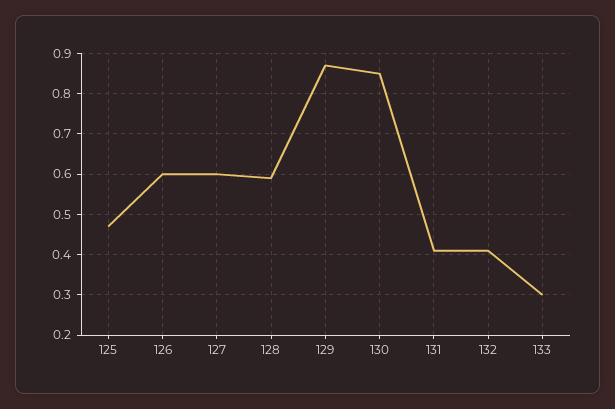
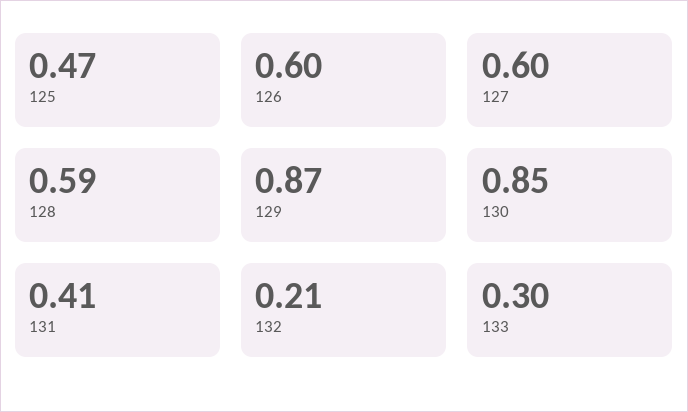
132: 0.4 -> 0.21

